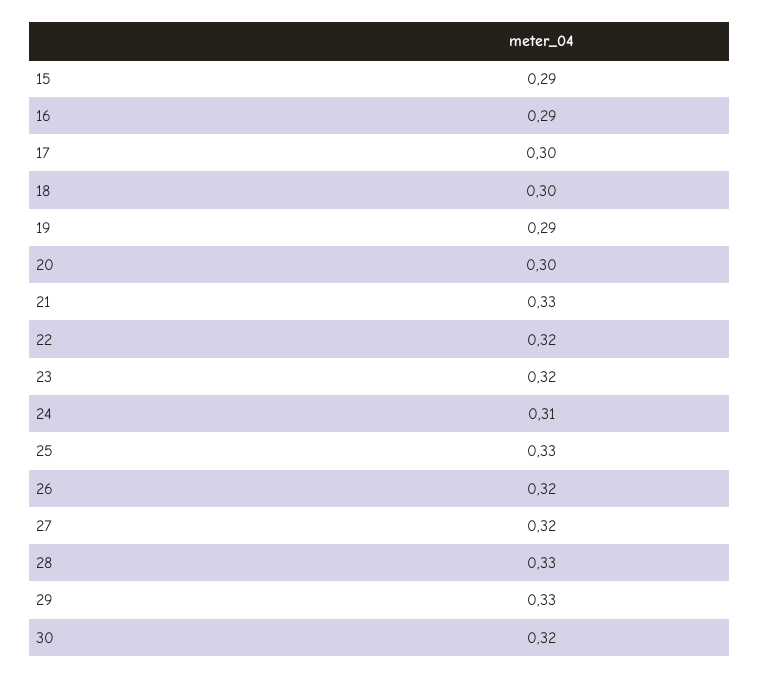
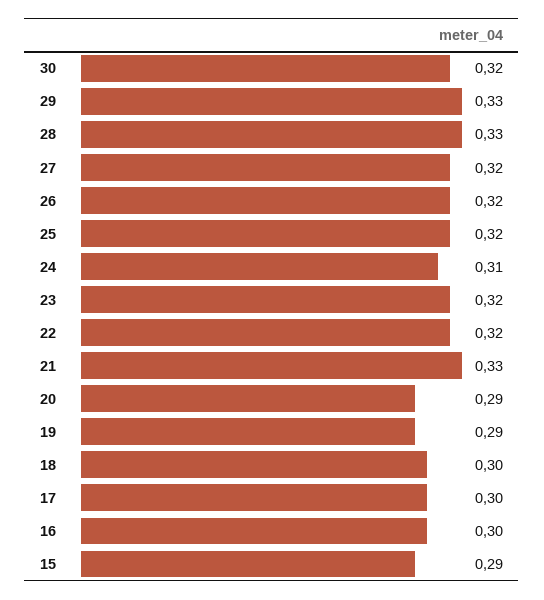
16: 0.29 -> 0.3
20: 0.3 -> 0.29
25: 0.33 -> 0.32

